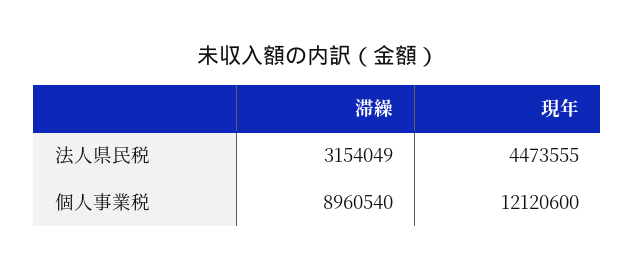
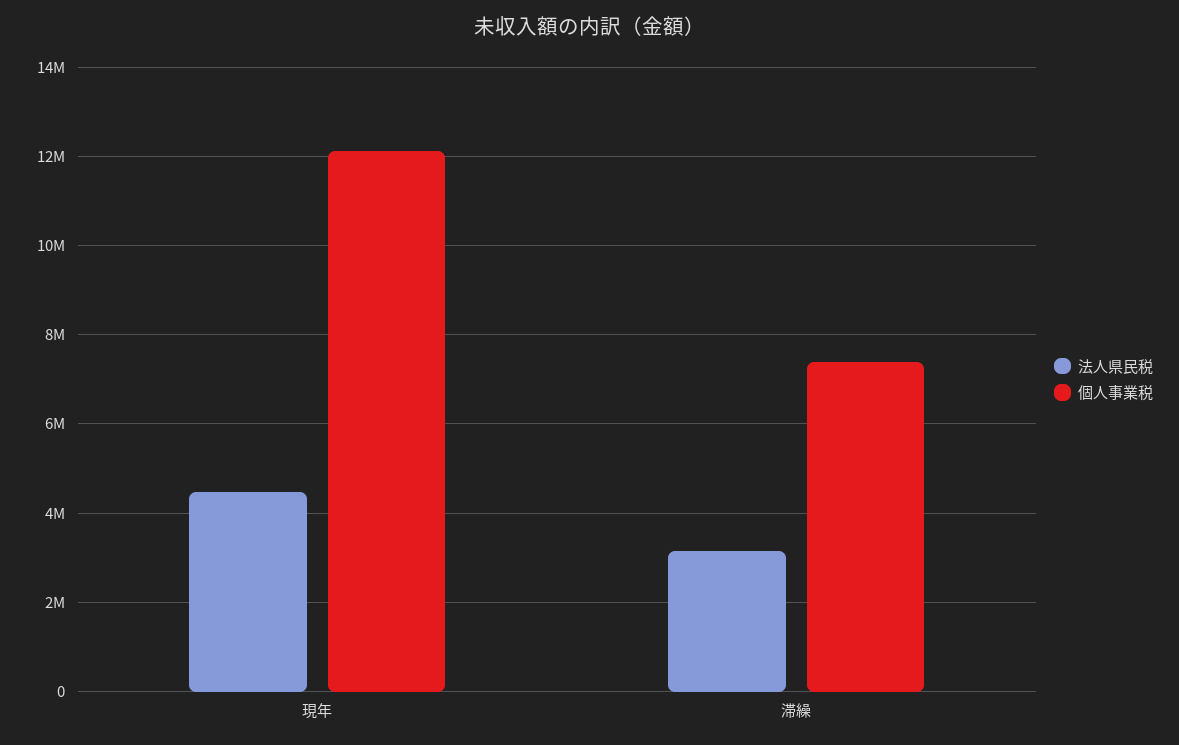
個人事業税, 滞繰: 8960540 -> 7400000

